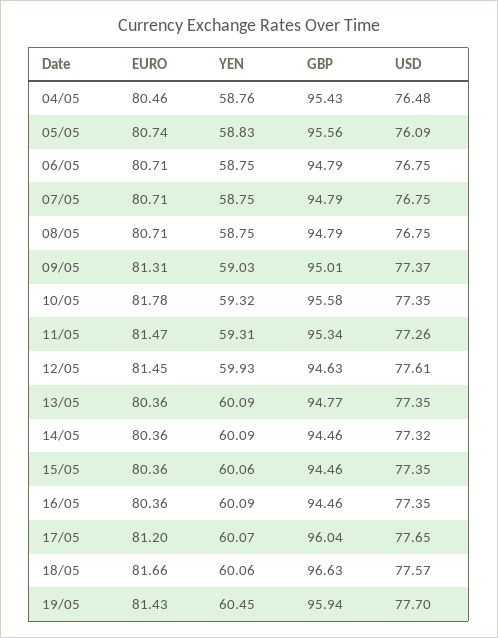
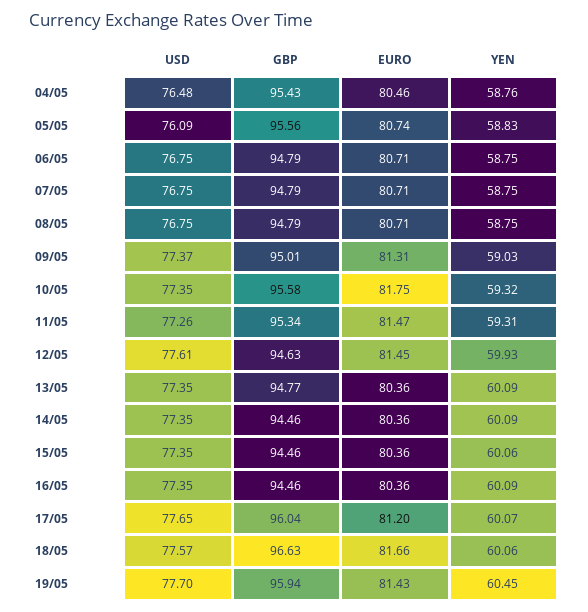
EURO, 10/05: 81.78 -> 81.75
USD, 14/05: 77.32 -> 77.35

